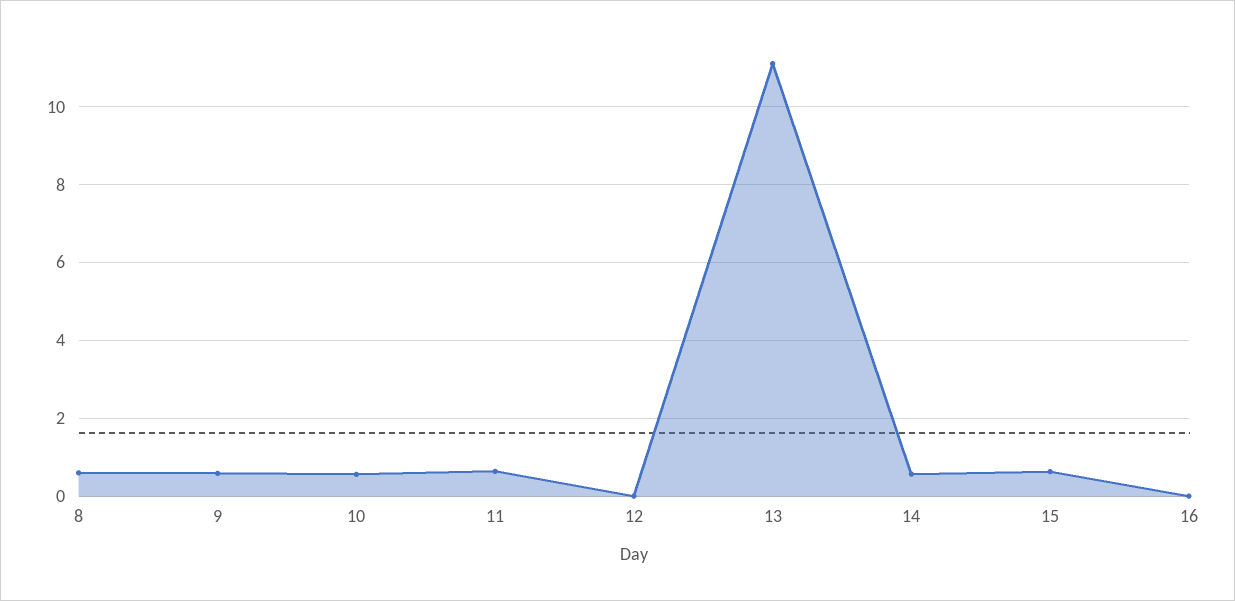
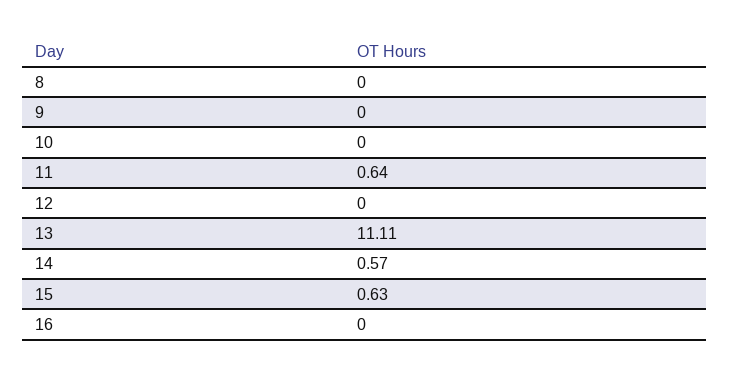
8: 0.6 -> 0
9: 0.6 -> 0
10: 0.6 -> 0

